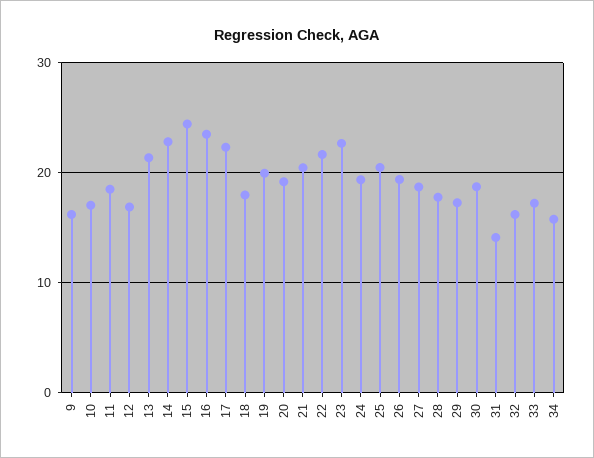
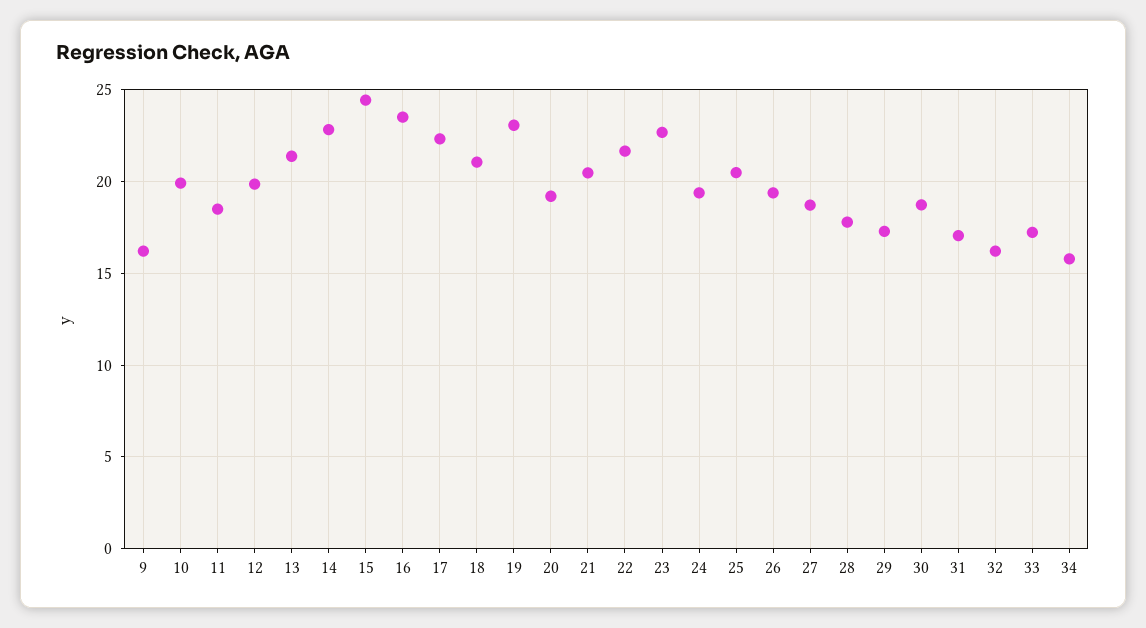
10: 17 -> 20
12: 17 -> 20
18: 18 -> 21
19: 20 -> 23
31: 14 -> 17

